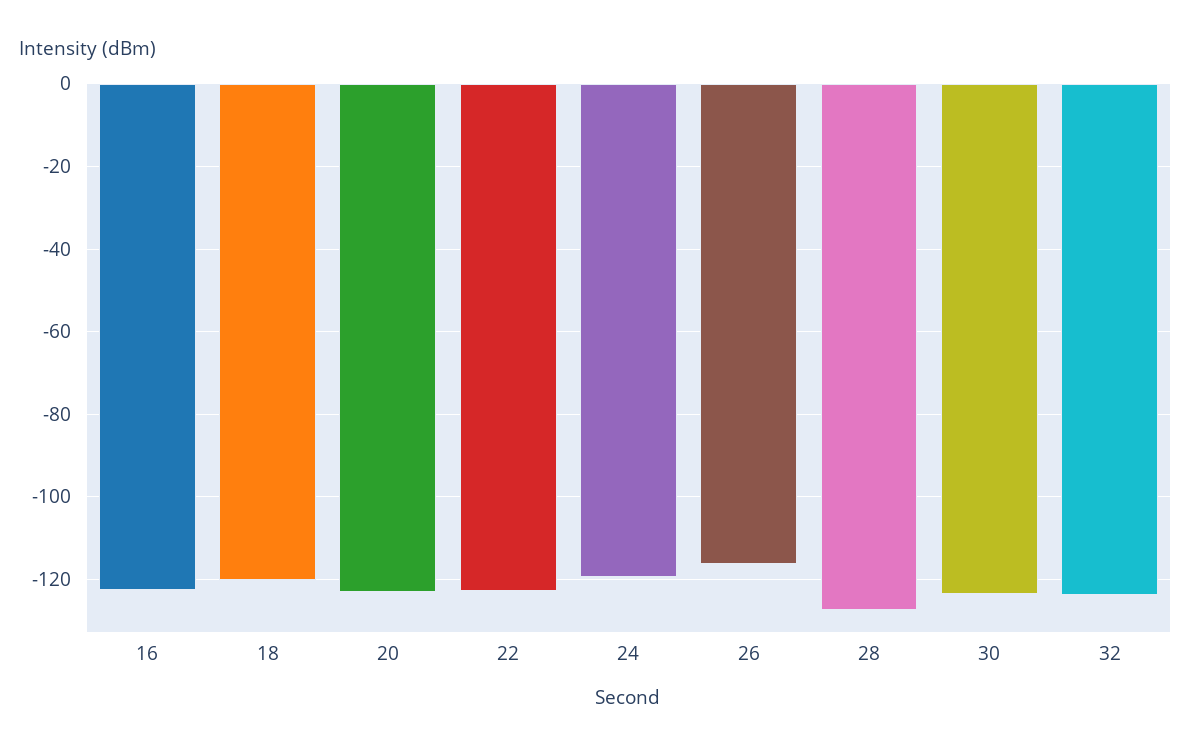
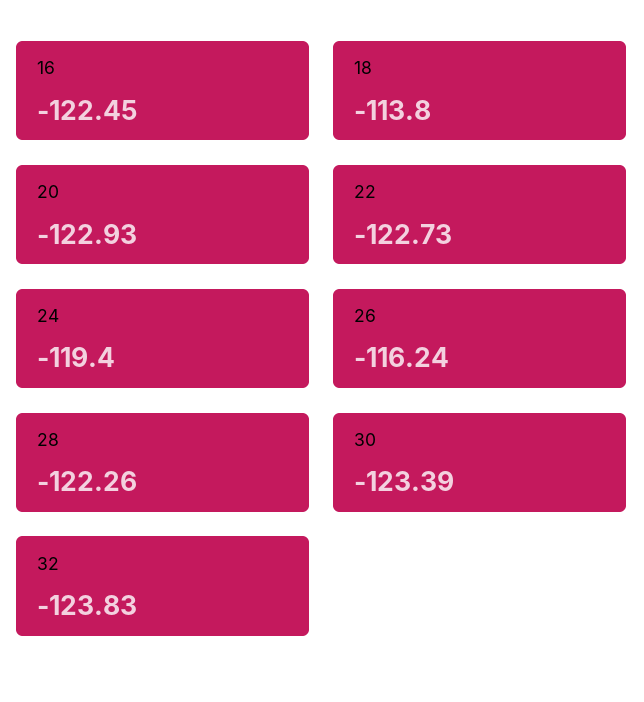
18: -120 -> -113.8
28: -128 -> -122.26

